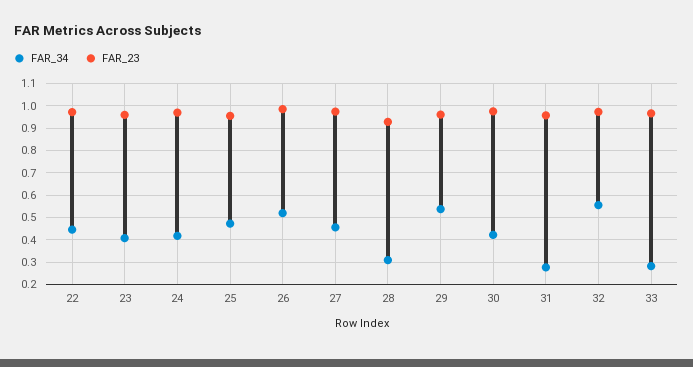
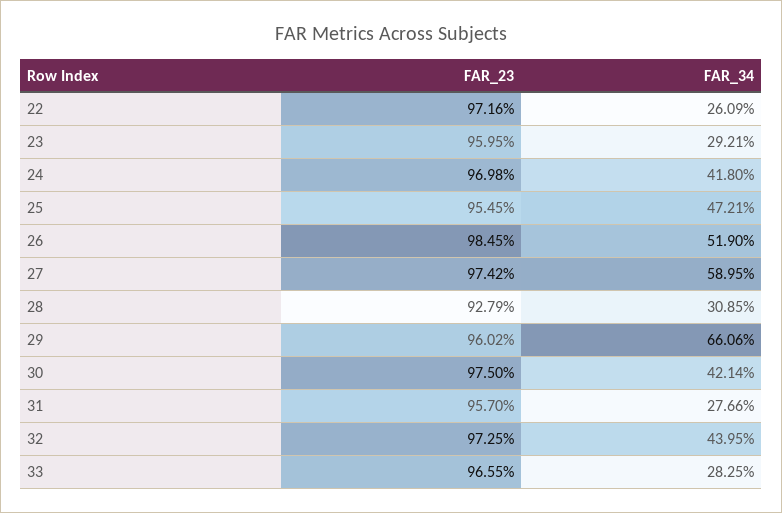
FAR_34, 22: 0.45 -> 0.2609
FAR_34, 23: 0.4 -> 0.2921
FAR_34, 27: 0.45 -> 0.5895
FAR_34, 29: 0.55 -> 0.6606
FAR_34, 32: 0.55 -> 0.4395

